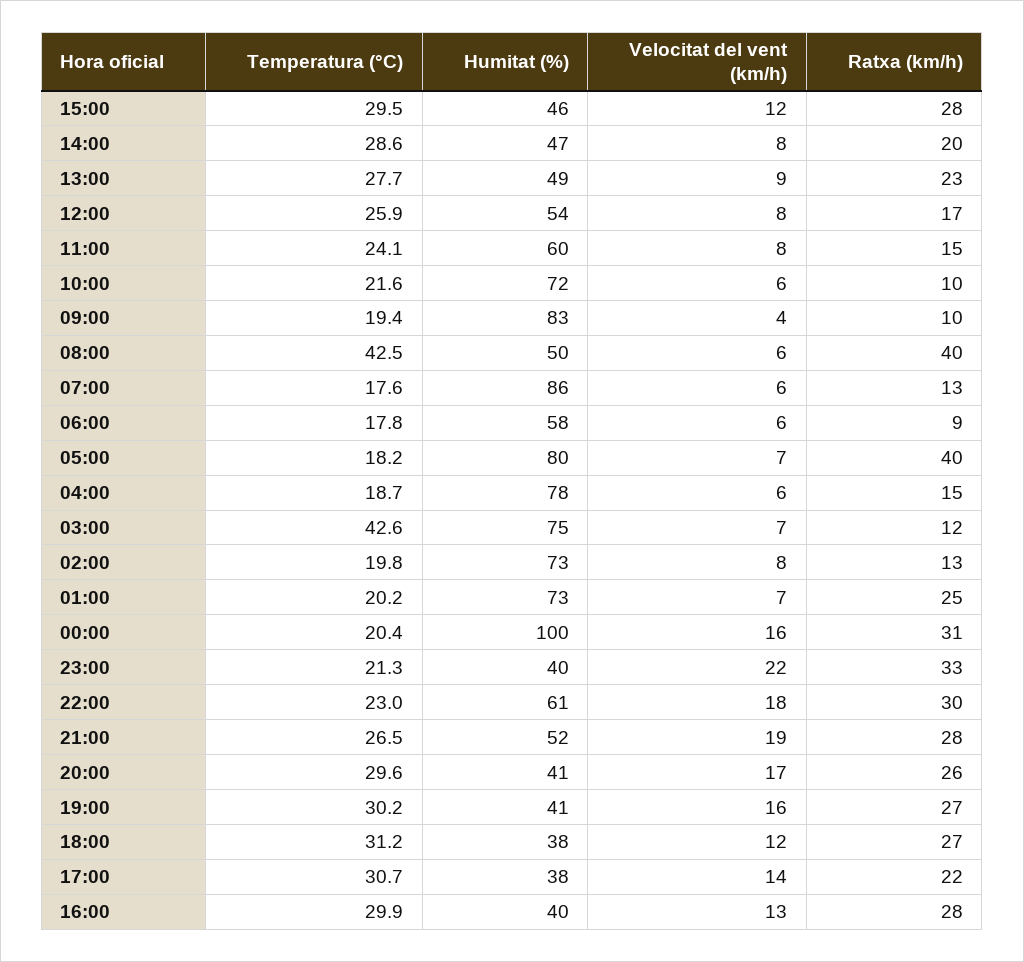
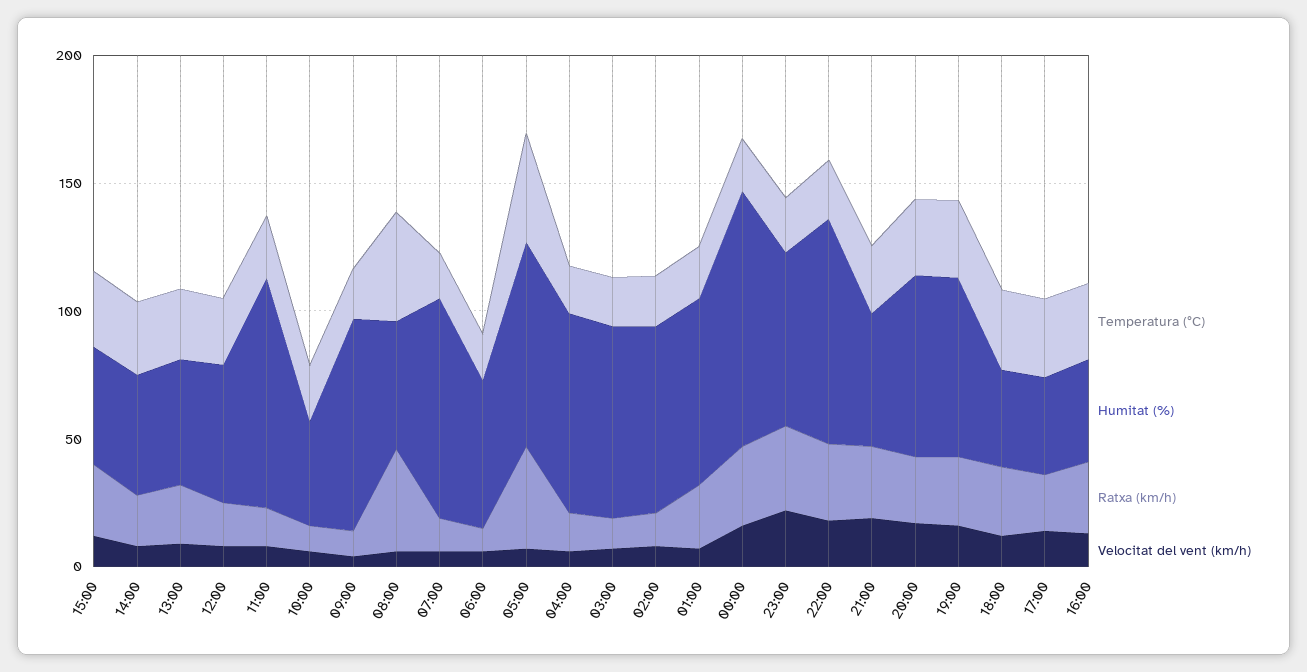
Humitat (%), 11:00: 60 -> 90
Humitat (%), 10:00: 72 -> 40
Temperatura (°C), 05:00: 18.2 -> 40
Temperatura (°C), 03:00: 42.6 -> 20
Humitat (%), 23:00: 40 -> 70
Humitat (%), 22:00: 61 -> 90
Humitat (%), 20:00: 41 -> 70
Humitat (%), 19:00: 41 -> 70

